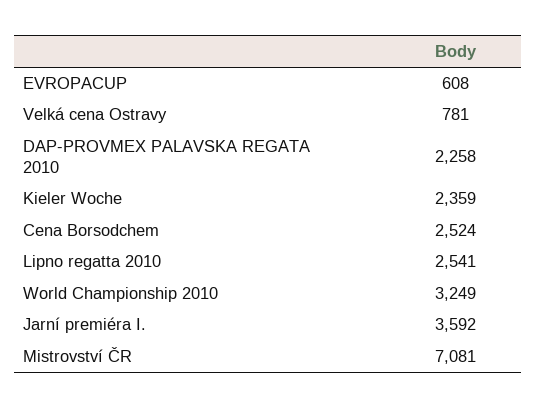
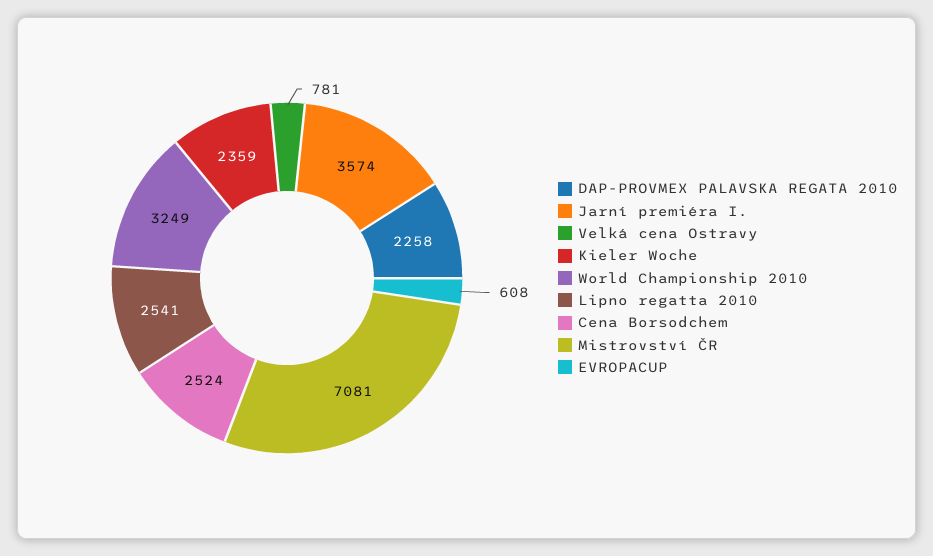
Jarní premiéra I.: 3592 -> 3574

